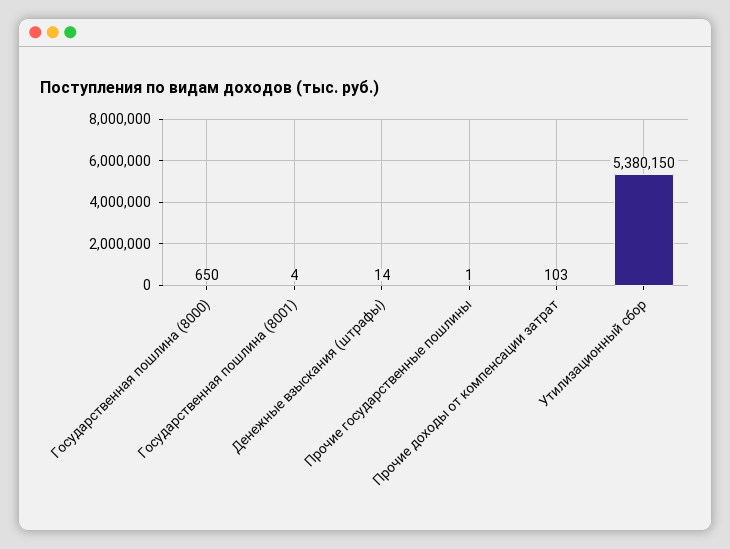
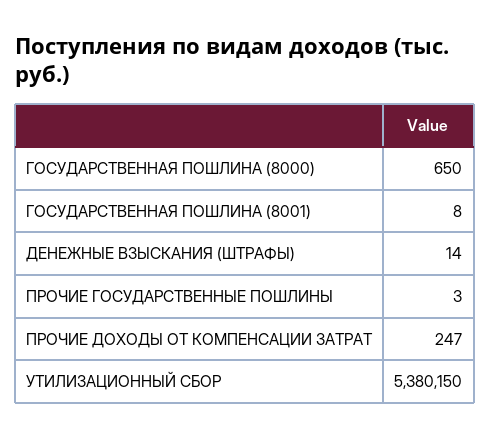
Государственная пошлина (8001): 4 -> 8
Прочие государственные пошлины: 1 -> 3
Прочие доходы от компенсации затрат: 103 -> 247

